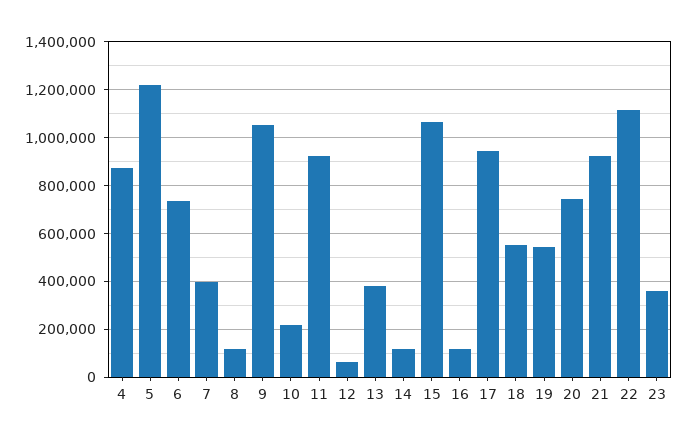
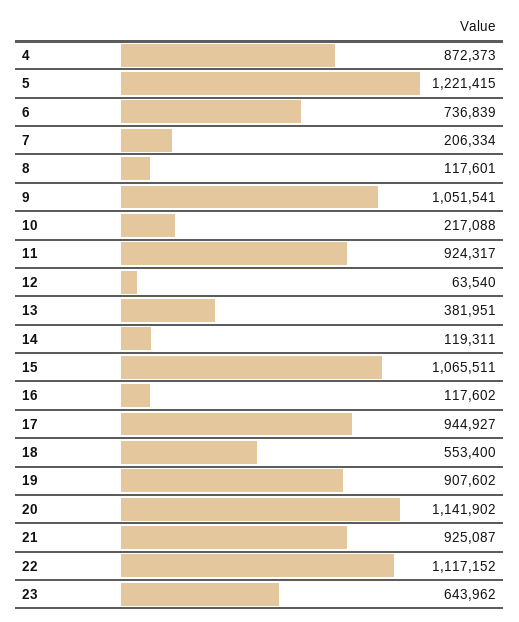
7: 400000 -> 206334
19: 550000 -> 907602
20: 750000 -> 1141902
23: 350000 -> 643962

